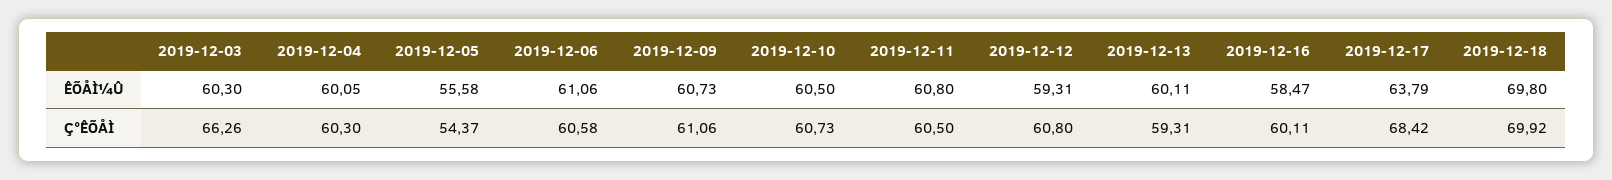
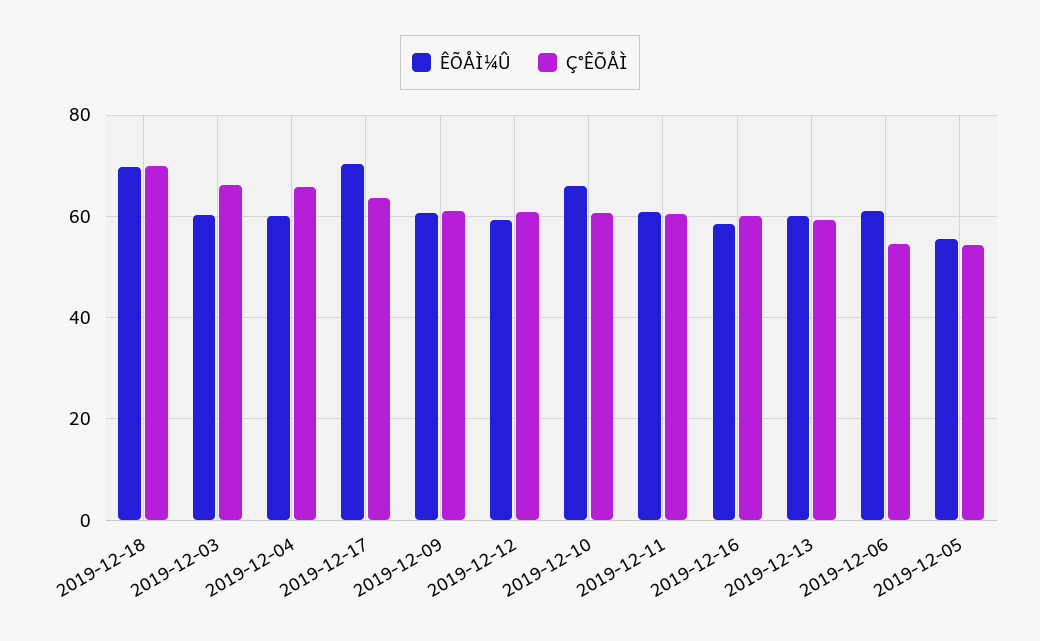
ÊÕÅÌ¼Û, 2019-12-10: 60.5 -> 66
ÊÕÅÌ¼Û, 2019-12-17: 63.79 -> 70
Ç°ÊÕÅÌ, 2019-12-04: 60.3 -> 66
Ç°ÊÕÅÌ, 2019-12-06: 60.58 -> 54
Ç°ÊÕÅÌ, 2019-12-17: 68.42 -> 64

